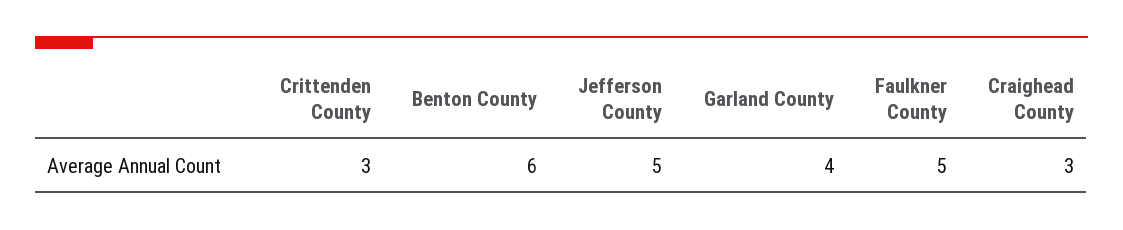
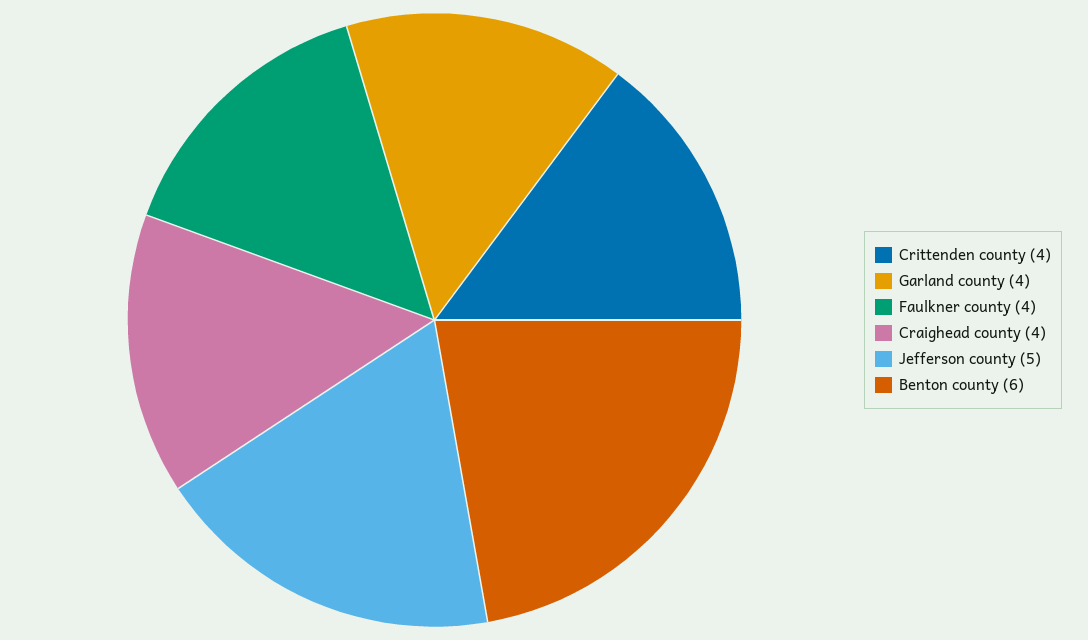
Crittenden County: 3 -> 4
Faulkner County: 5 -> 4
Craighead County: 3 -> 4

